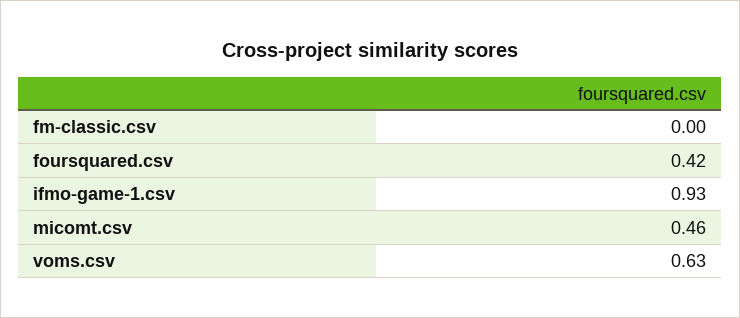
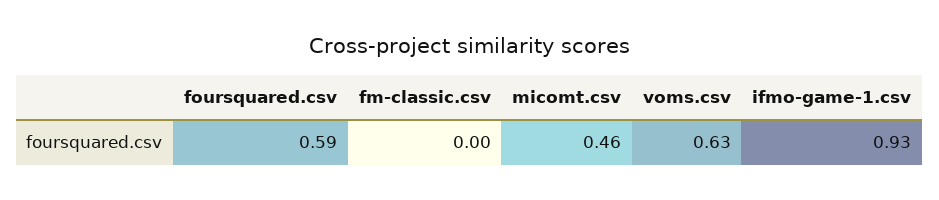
foursquared.csv: 0.42 -> 0.59

